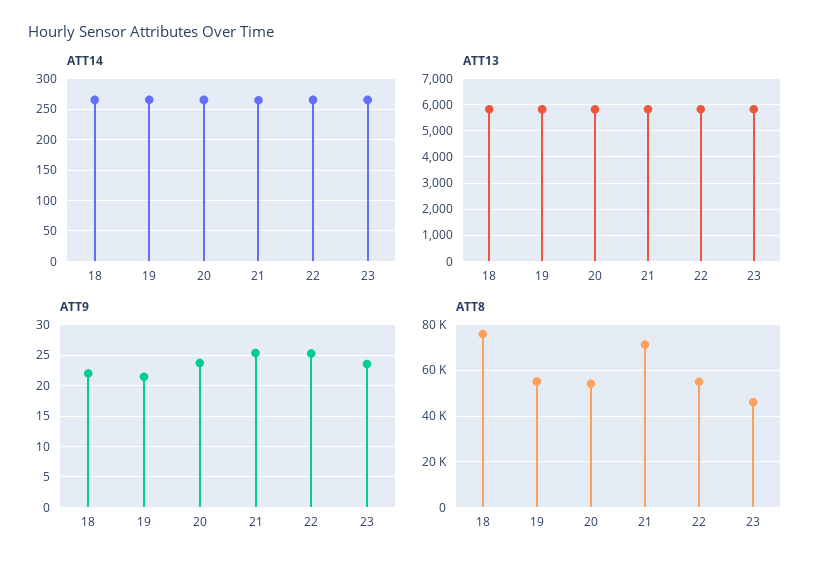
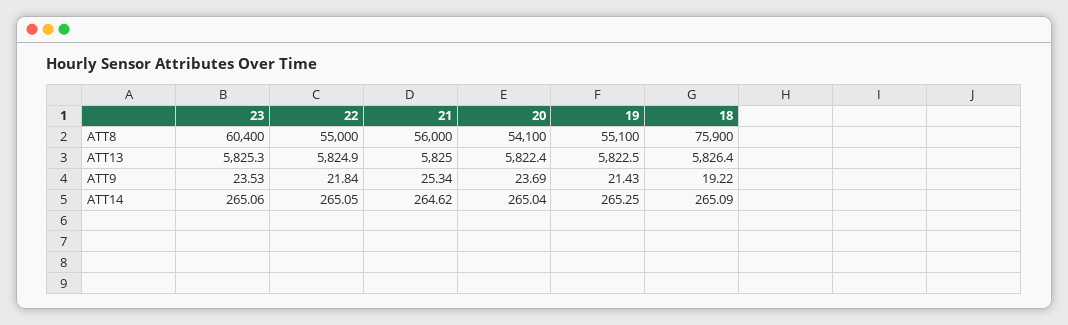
ATT9, 18: 22 -> 19.22
ATT9, 22: 25 -> 21.84
ATT8, 21: 70000 -> 56000
ATT8, 23: 45000 -> 60400

